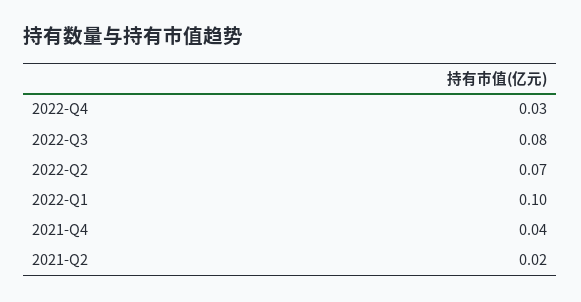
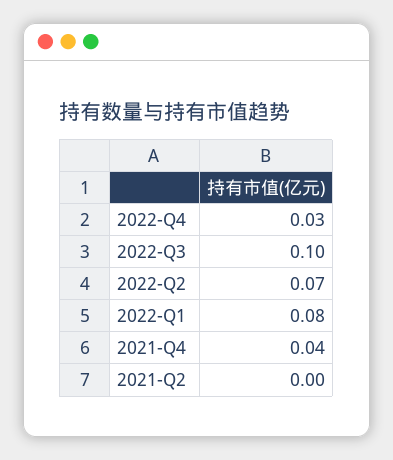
2022-Q3: 0.08 -> 0.1
2022-Q1: 0.1 -> 0.08
2021-Q2: 0.02 -> 0

